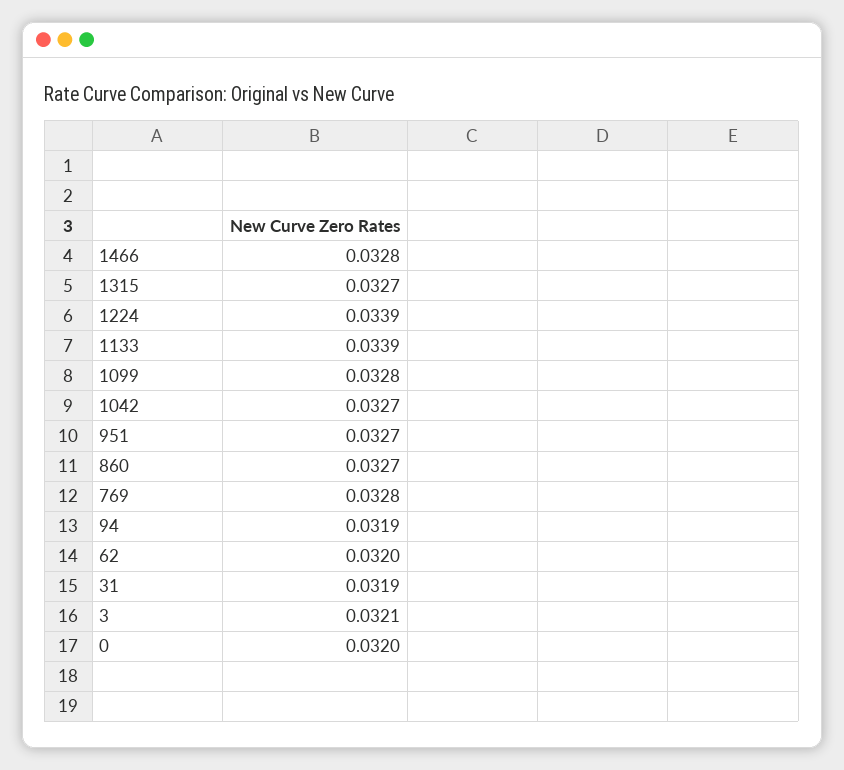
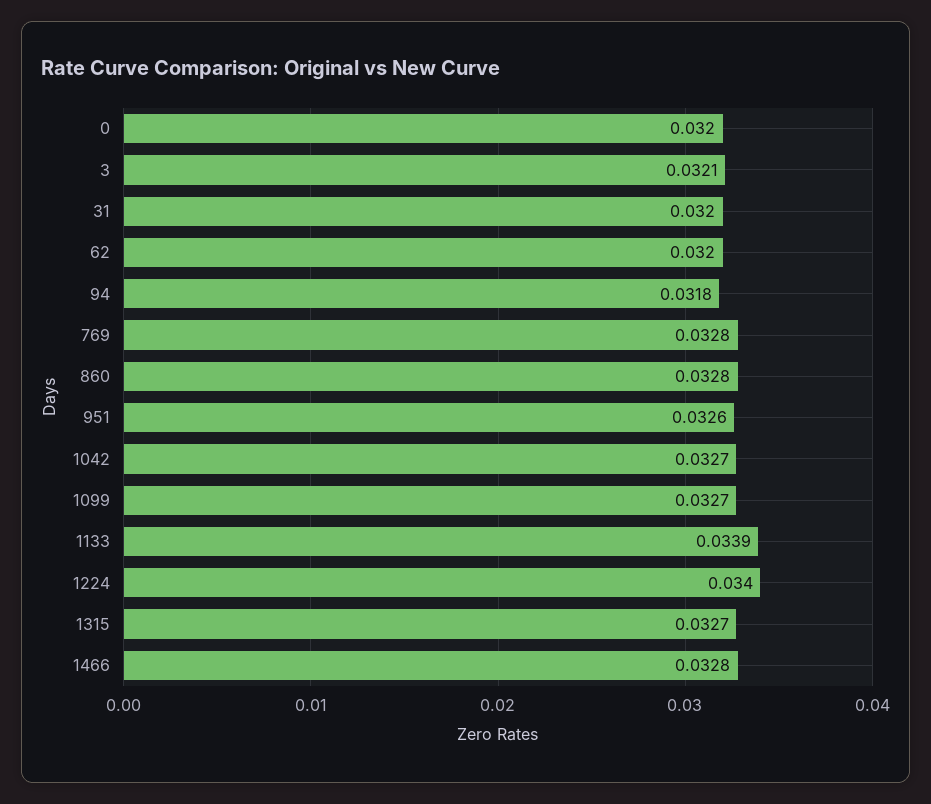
1224: 0.0339 -> 0.034
1099: 0.0328 -> 0.0327
951: 0.0327 -> 0.0326
860: 0.0327 -> 0.0328
94: 0.0319 -> 0.0318
31: 0.0319 -> 0.032

